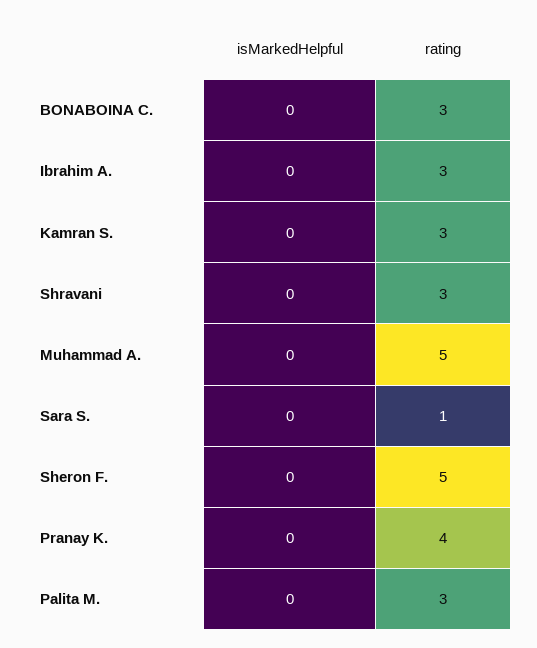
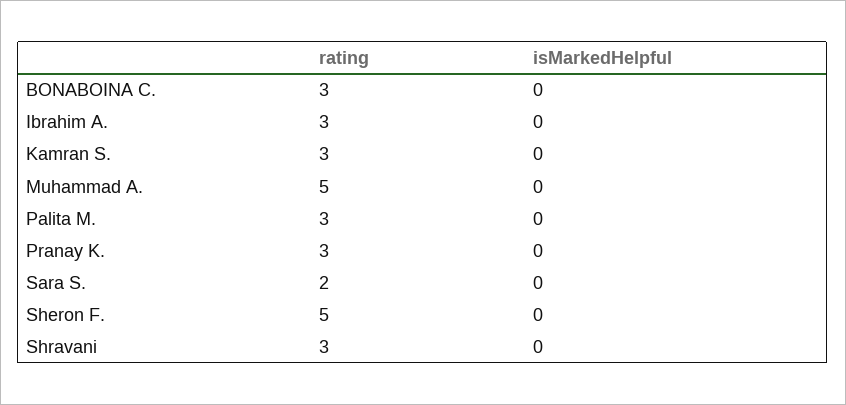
rating, Sara S.: 1 -> 2
rating, Pranay K.: 4 -> 3

